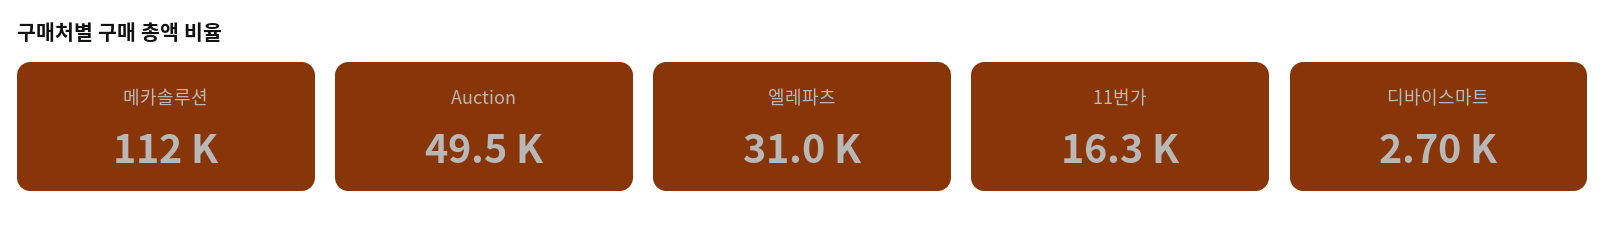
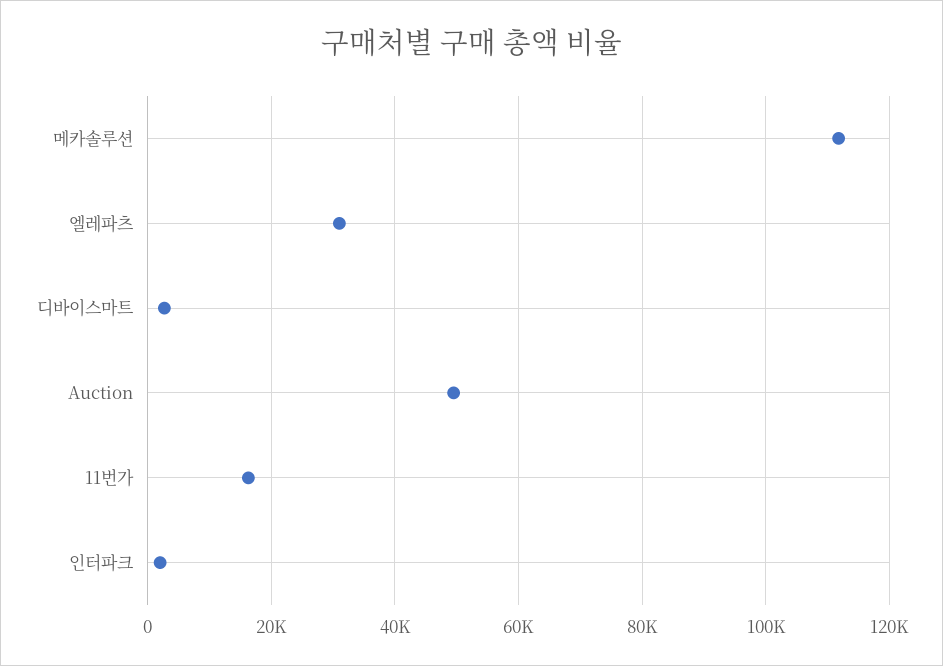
인터파크: none -> 2000

